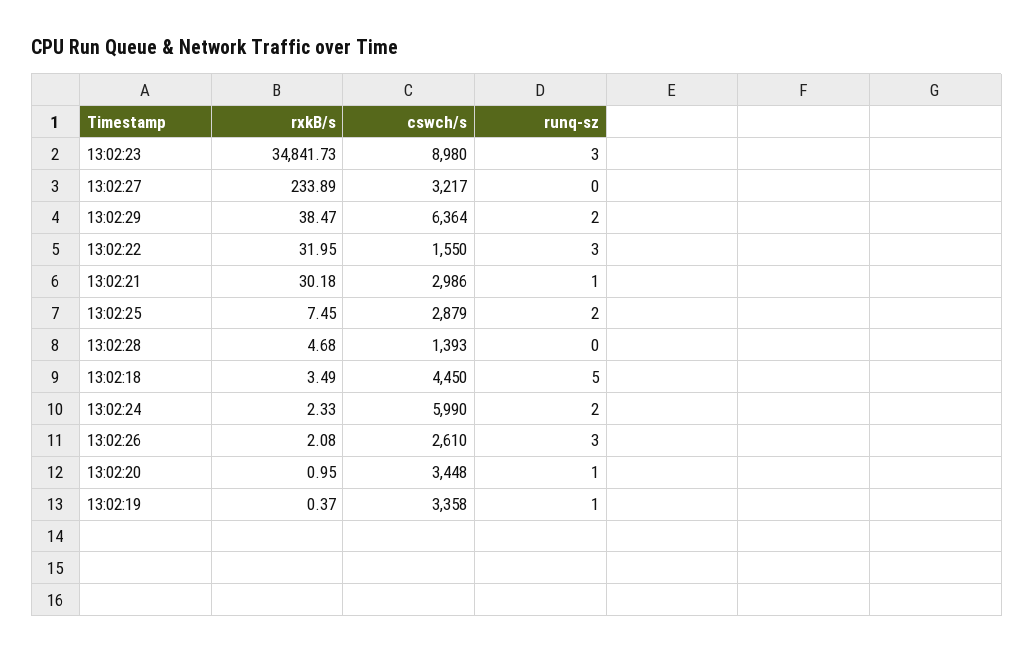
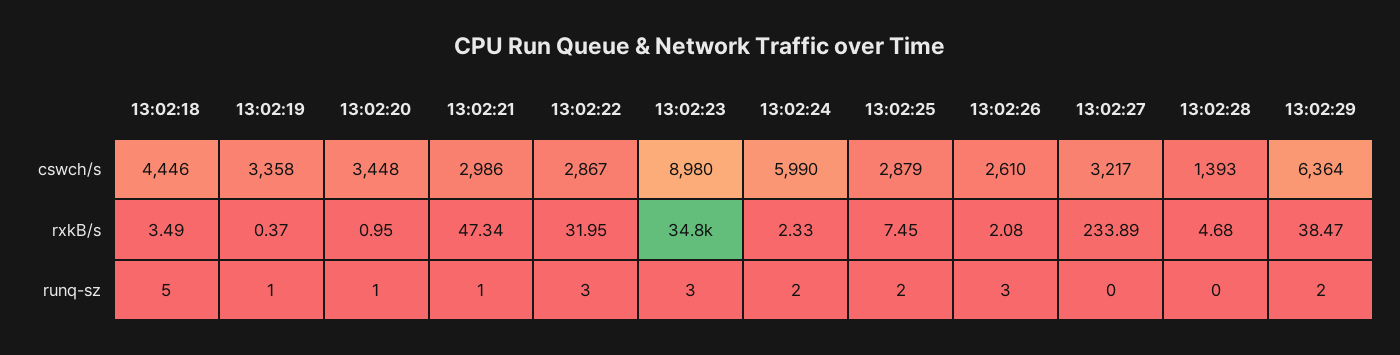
cswch/s, 13:02:22: 1550 -> 2867
rxkB/s, 13:02:21: 30.18 -> 47.34
cswch/s, 13:02:18: 4450 -> 4446

